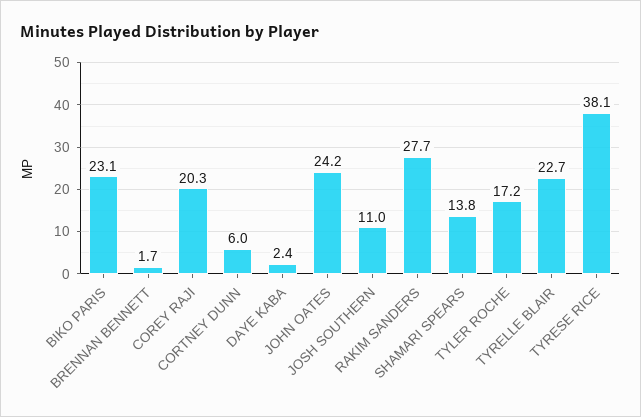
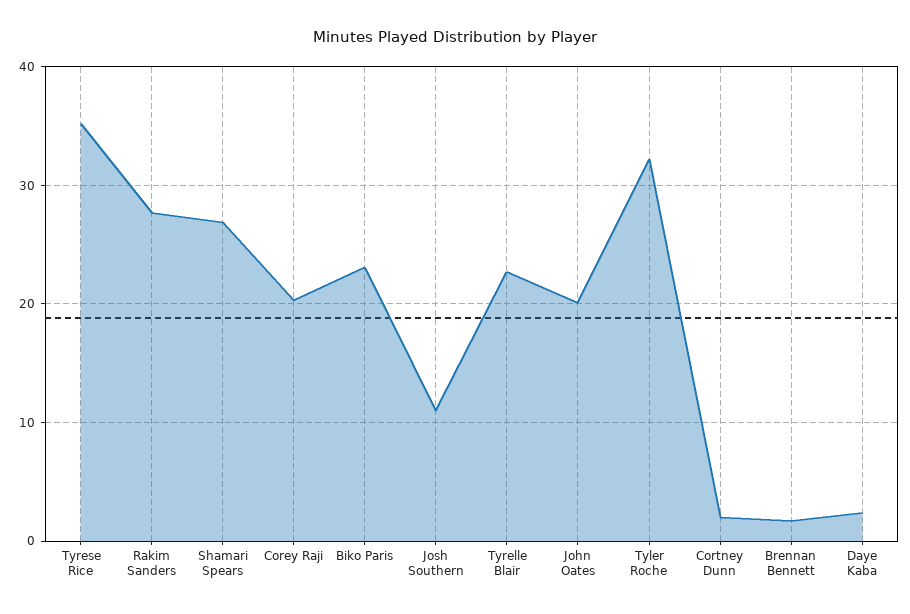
CORTNEY DUNN: 6 -> 2
JOHN OATES: 24.2 -> 20
SHAMARI SPEARS: 13.8 -> 27
TYLER ROCHE: 17.2 -> 32
TYRESE RICE: 38.1 -> 35

